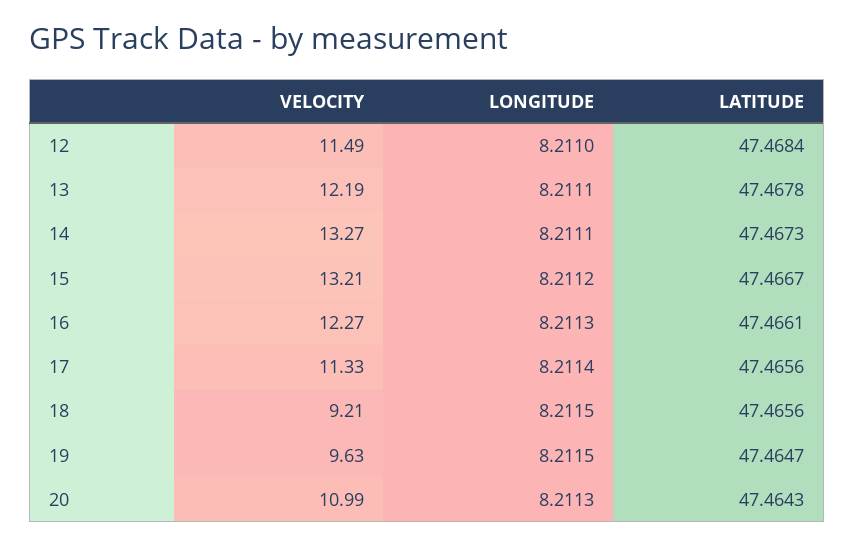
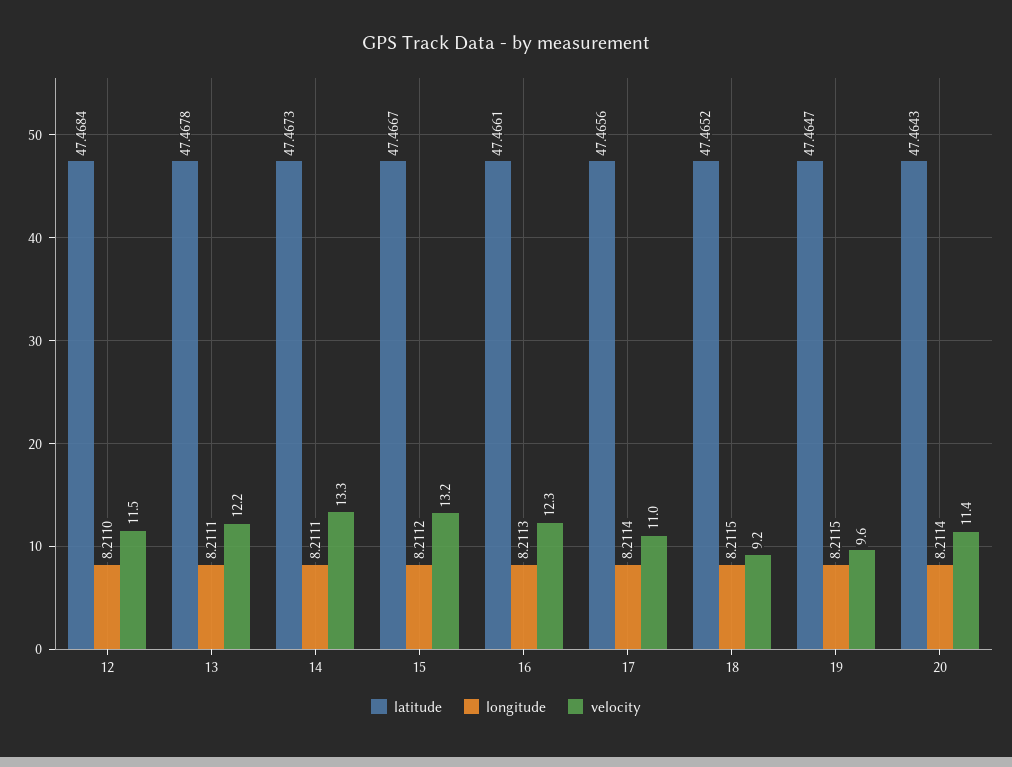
VELOCITY, 17: 11.33 -> 11
LATITUDE, 18: 47.4656 -> 47.4652
VELOCITY, 20: 10.99 -> 11.4
LONGITUDE, 20: 8.2113 -> 8.2114

